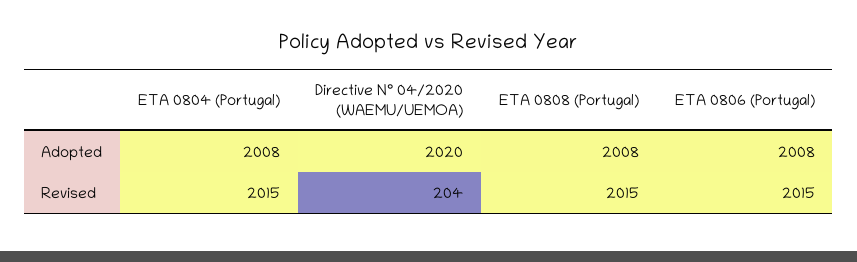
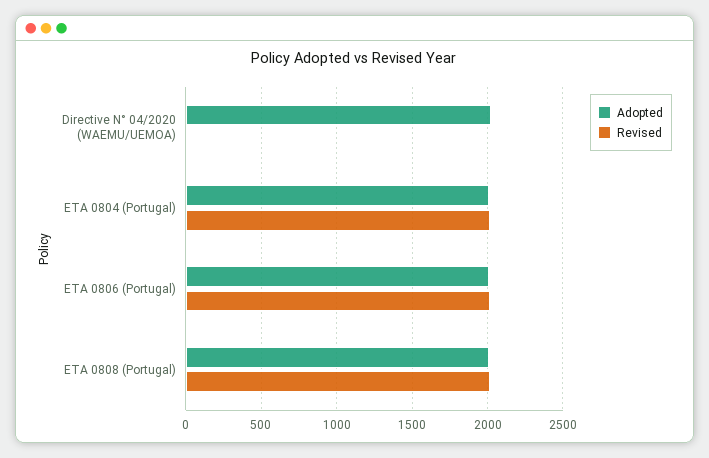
Revised, Directive N° 04/2020 (WAEMU/UEMOA): 204 -> 0

